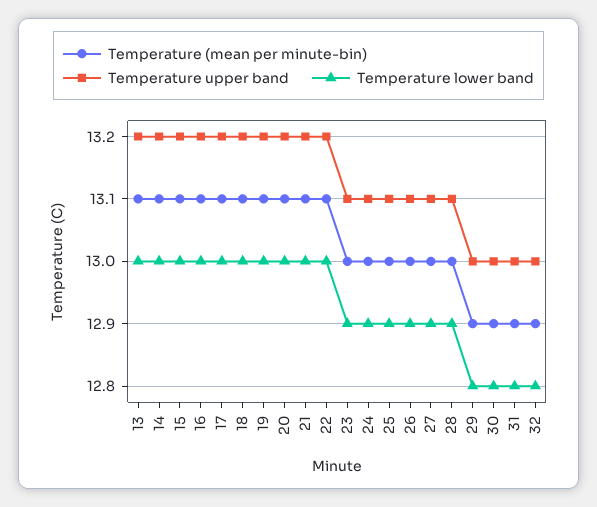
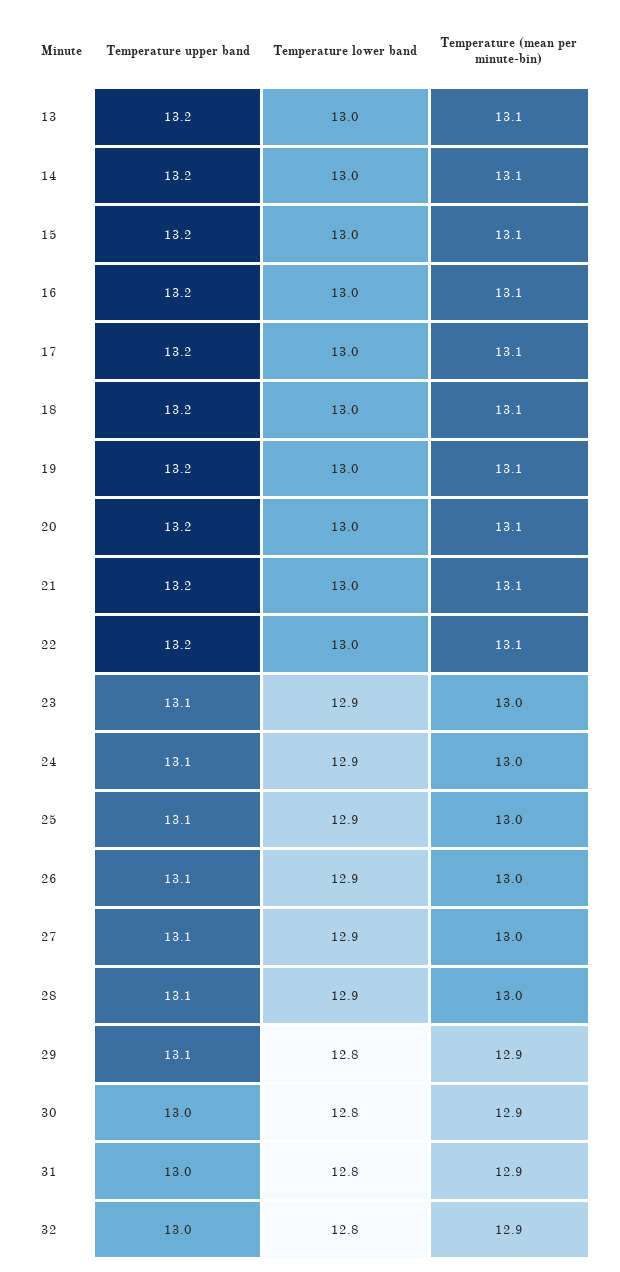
Temperature upper band, 29: 13 -> 13.1

